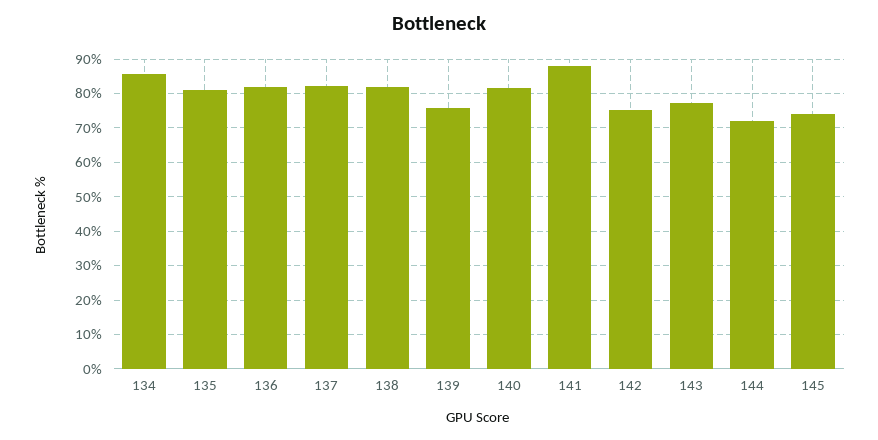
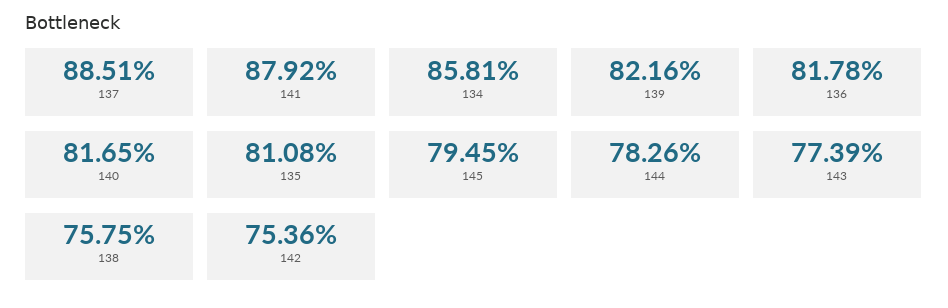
137: 82 -> 88.51
138: 82 -> 75.75
139: 76 -> 82.16
144: 72 -> 78.26
145: 74 -> 79.45

